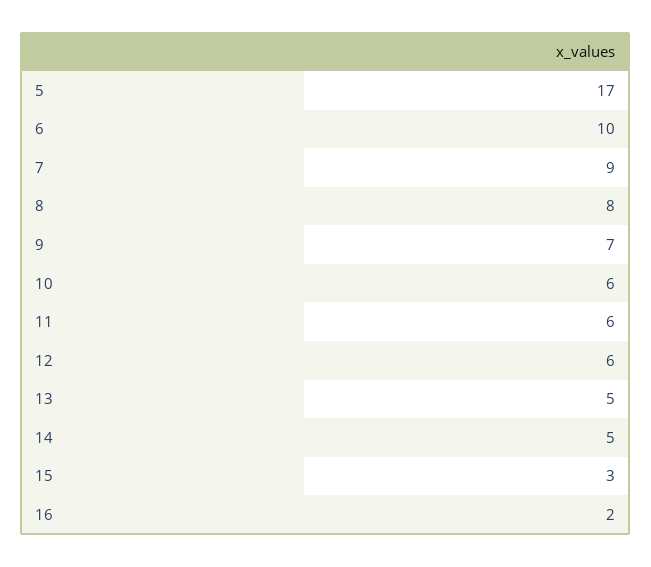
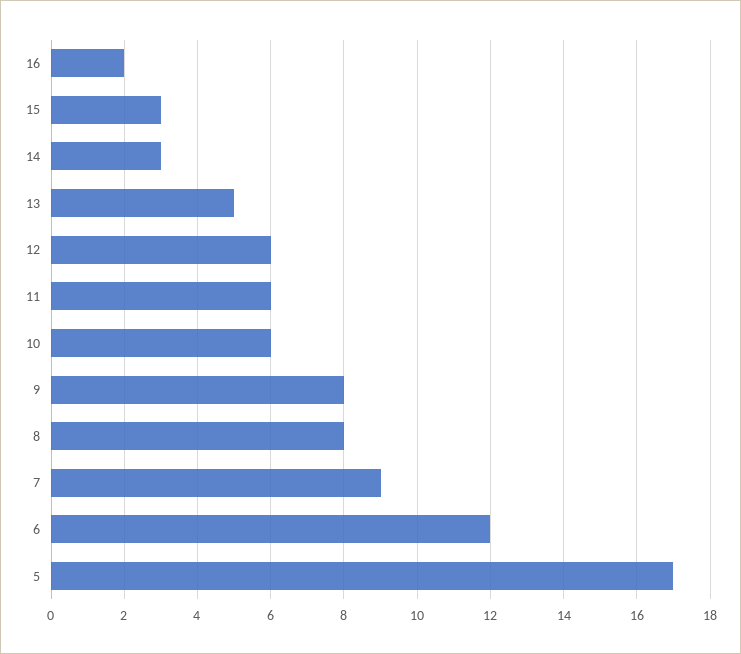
6: 10 -> 12
9: 7 -> 8
14: 5 -> 3

